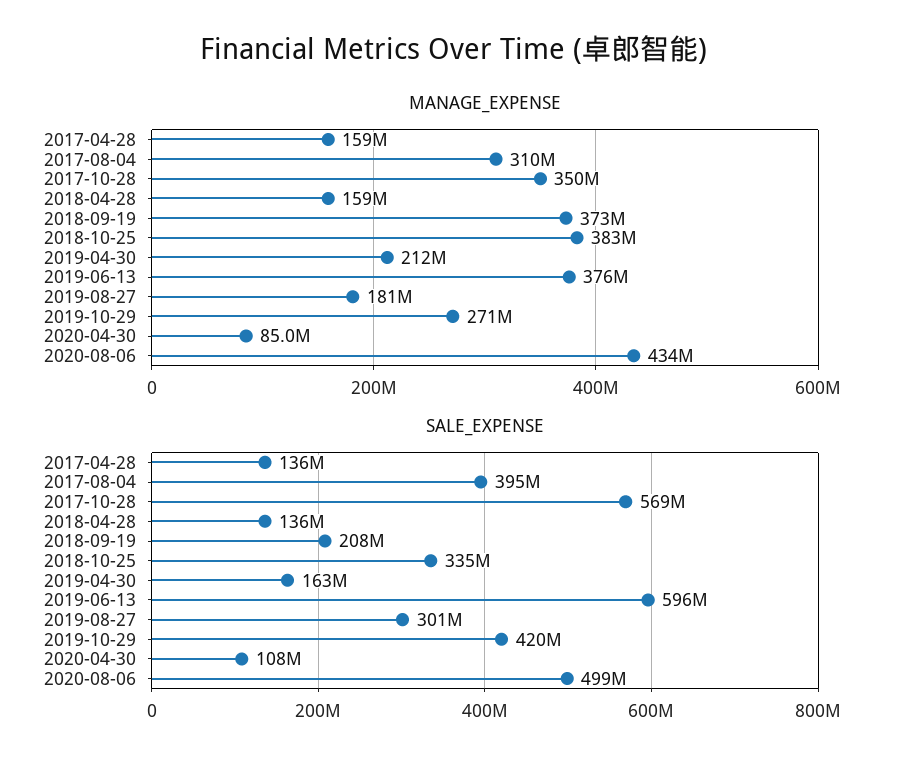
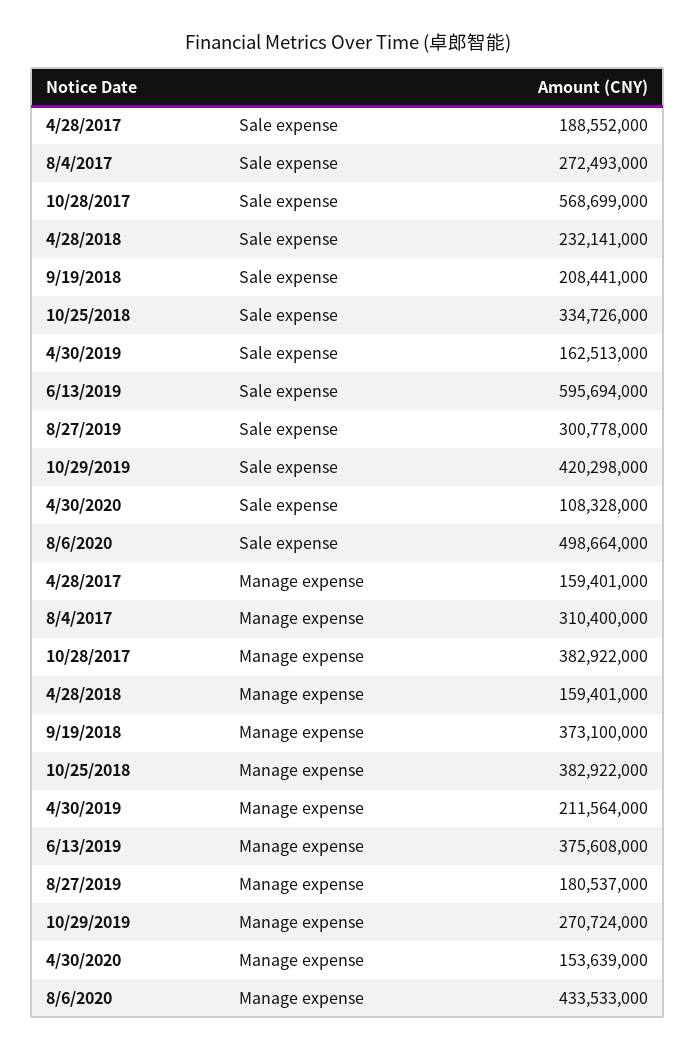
MANAGE_EXPENSE, 2017-10-28: 350000000 -> 382922000
MANAGE_EXPENSE, 2020-04-30: 85000000 -> 153639000
SALE_EXPENSE, 2017-04-28: 136000000 -> 188552000
SALE_EXPENSE, 2017-08-04: 395000000 -> 272493000
SALE_EXPENSE, 2018-04-28: 136000000 -> 232141000

